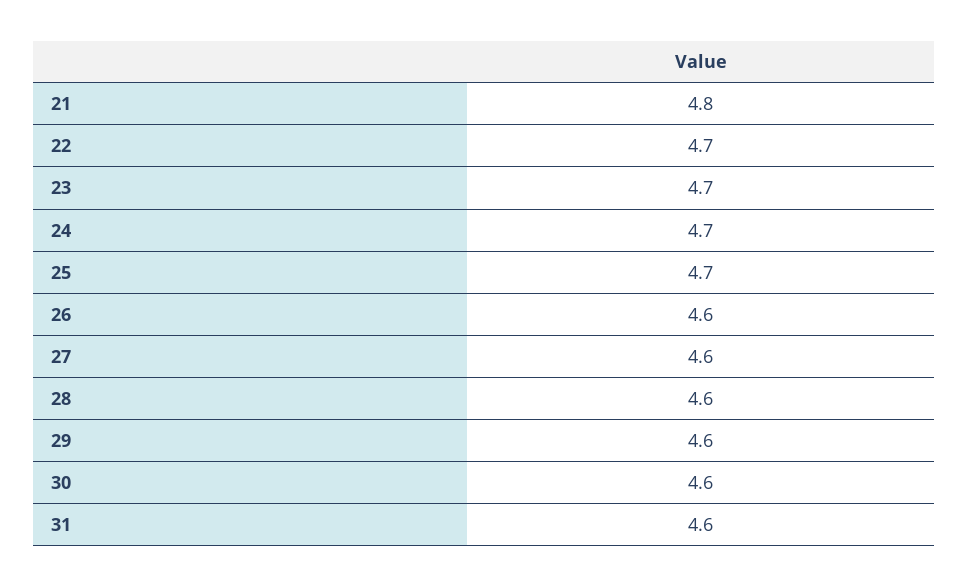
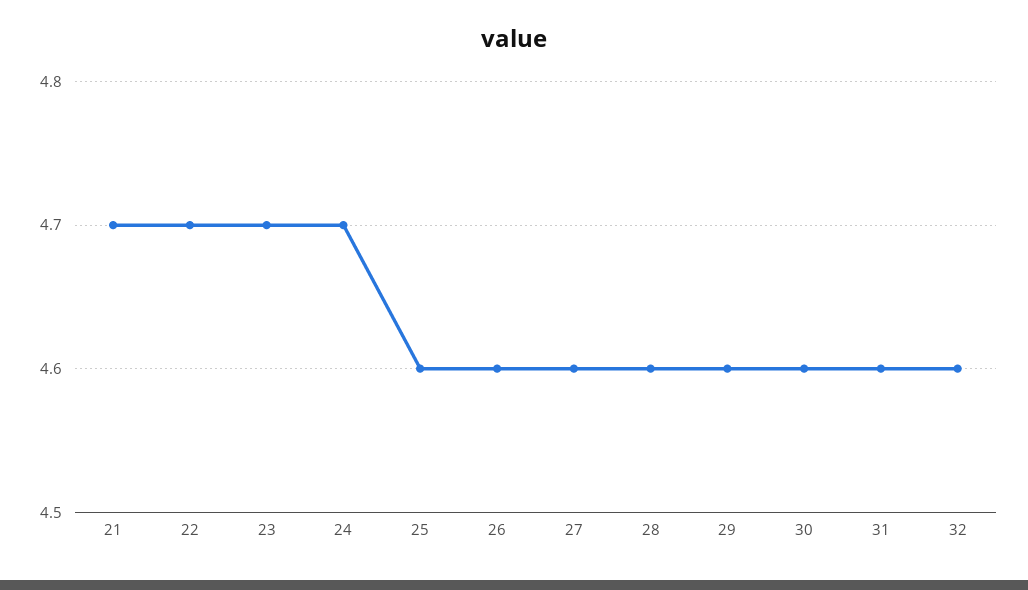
21: 4.8 -> 4.7
25: 4.7 -> 4.6
32: none -> 4.6

